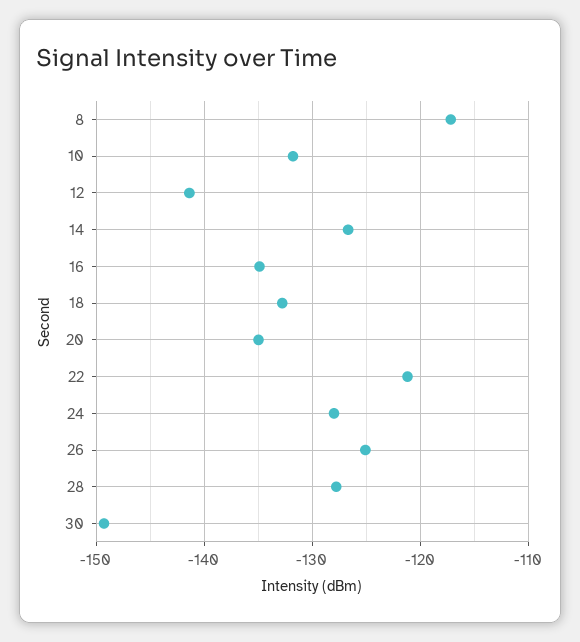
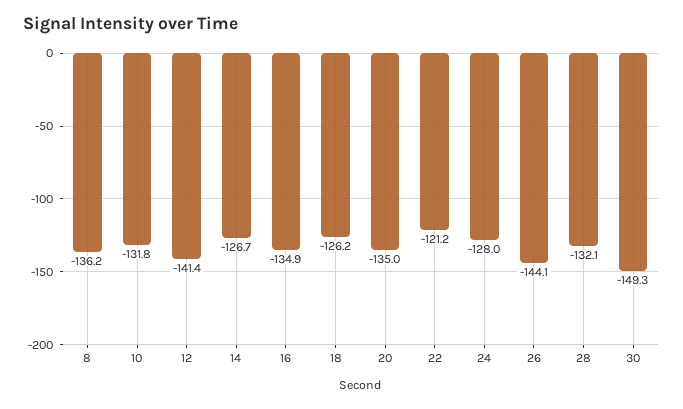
8: -117 -> -136.2
18: -133 -> -126.2
26: -125 -> -144.1
28: -128 -> -132.1

